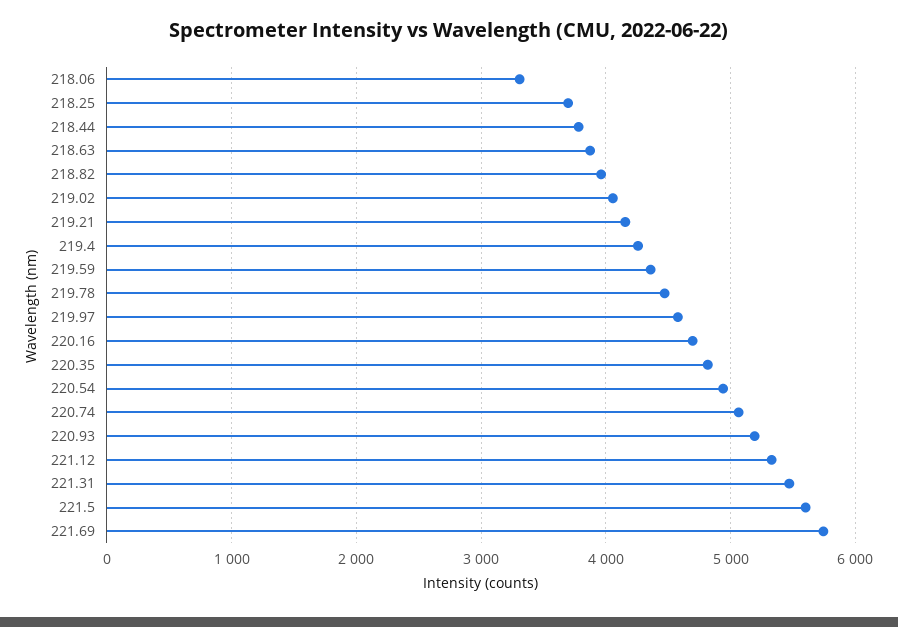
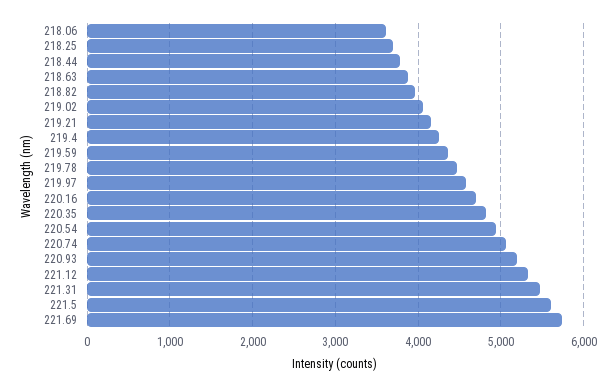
218.06: 3300 -> 3600

